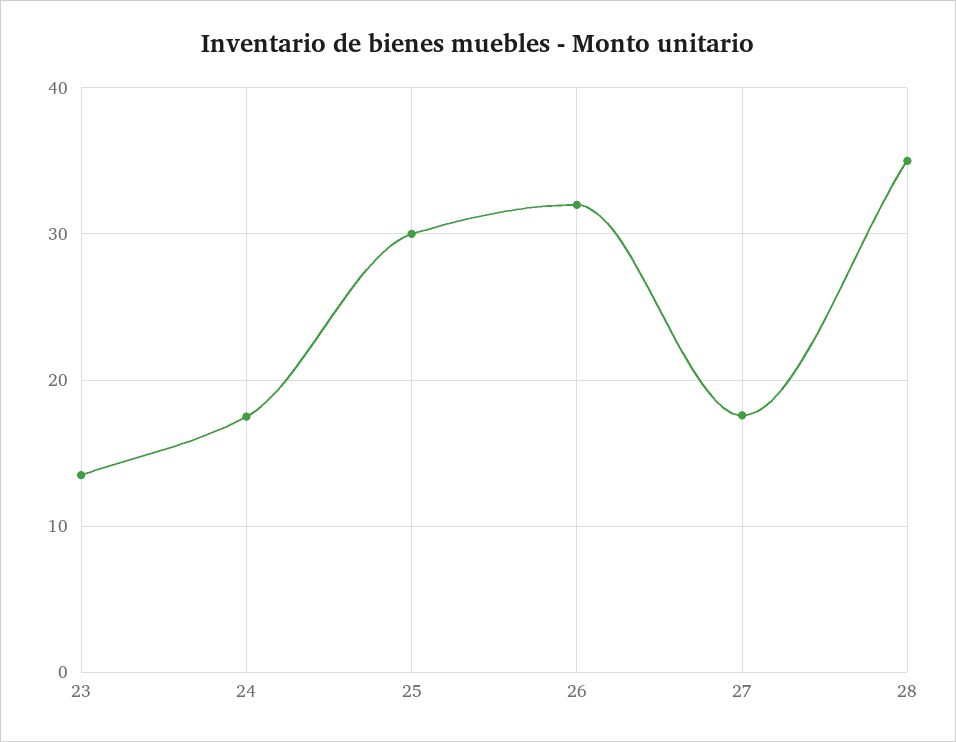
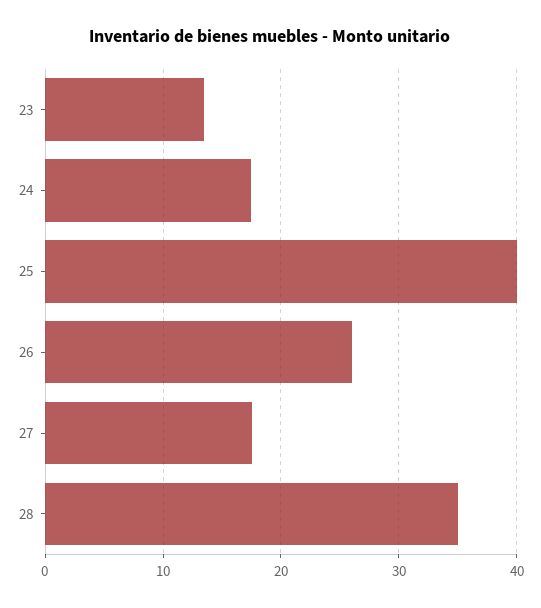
25: 30 -> 40
26: 32 -> 26

